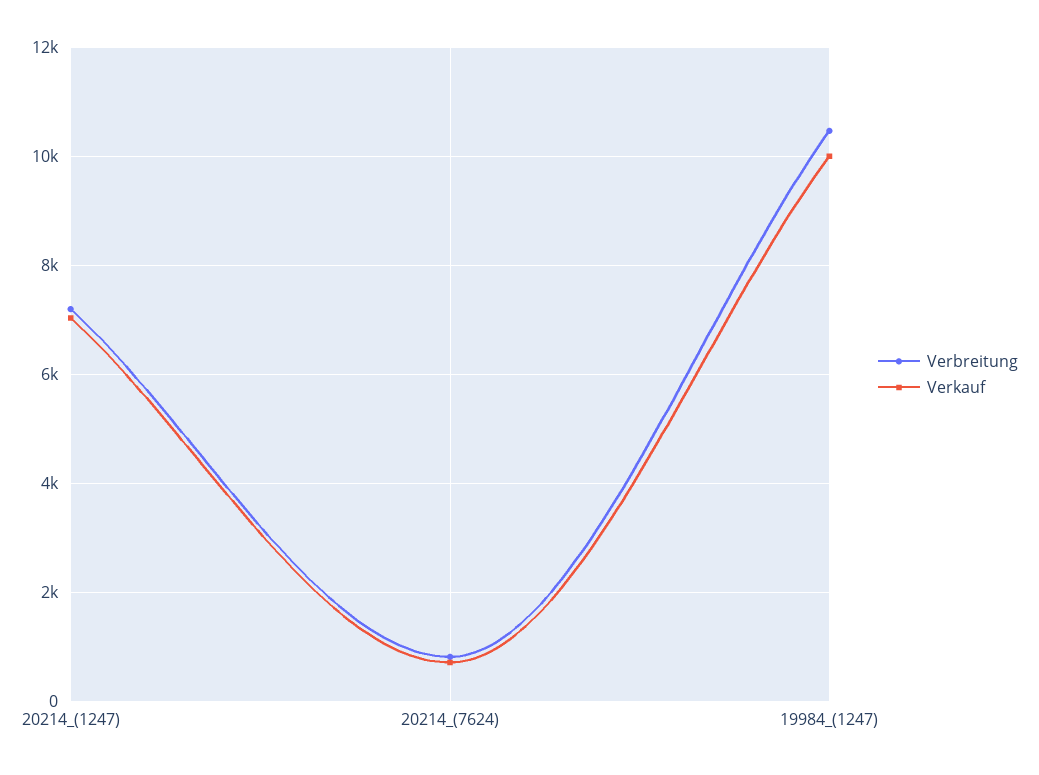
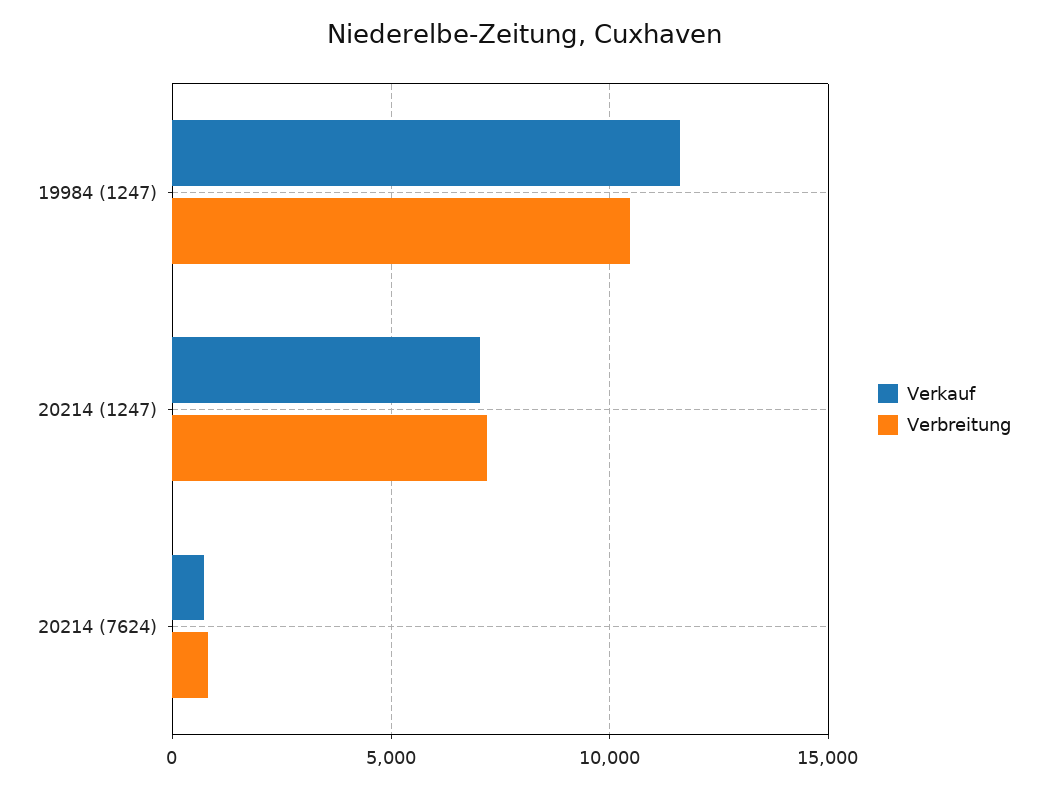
Verkauf, 19984_(1247): 10000 -> 11500

